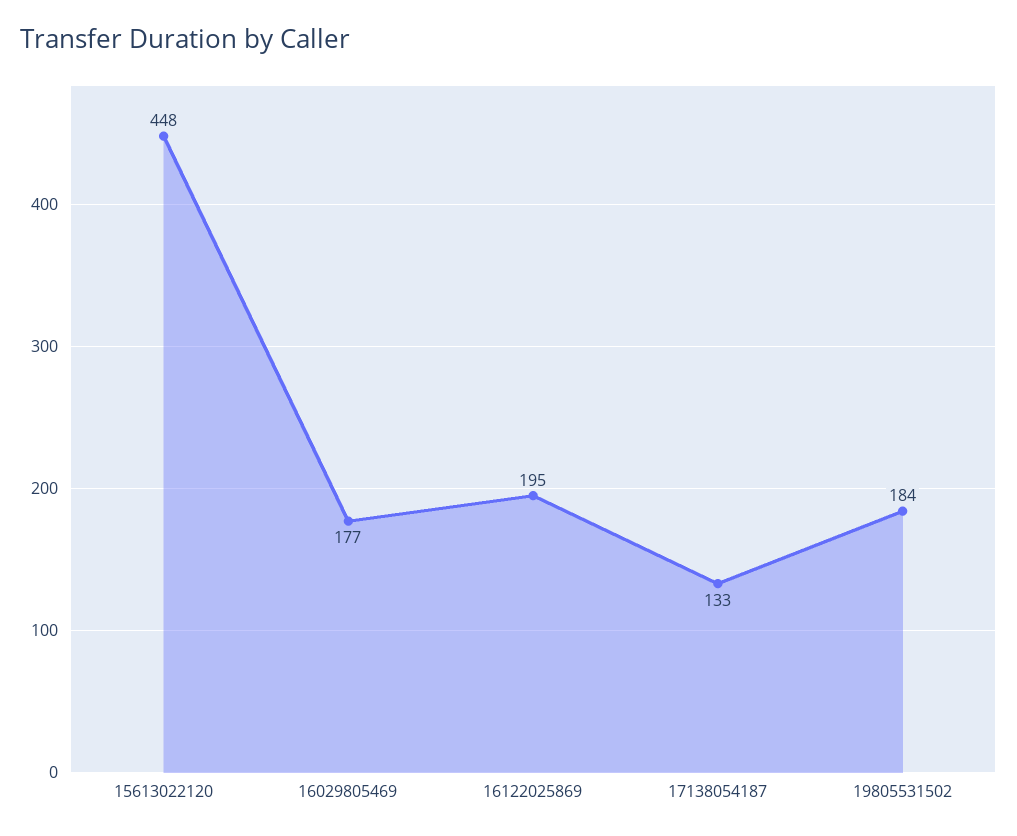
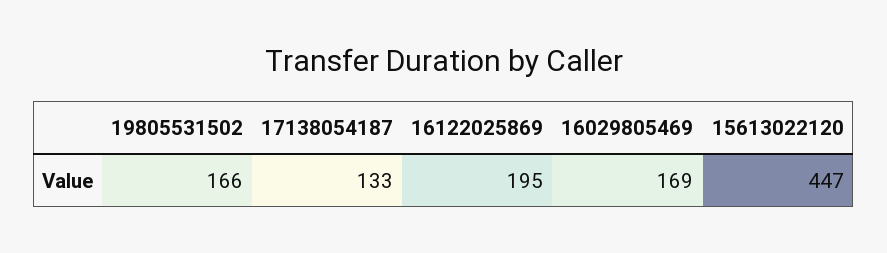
15613022120: 448 -> 447
16029805469: 177 -> 169
19805531502: 184 -> 166

